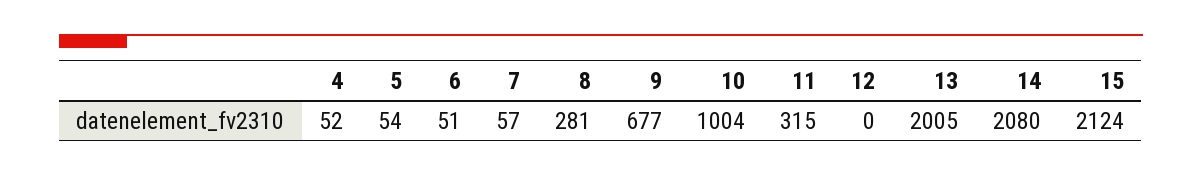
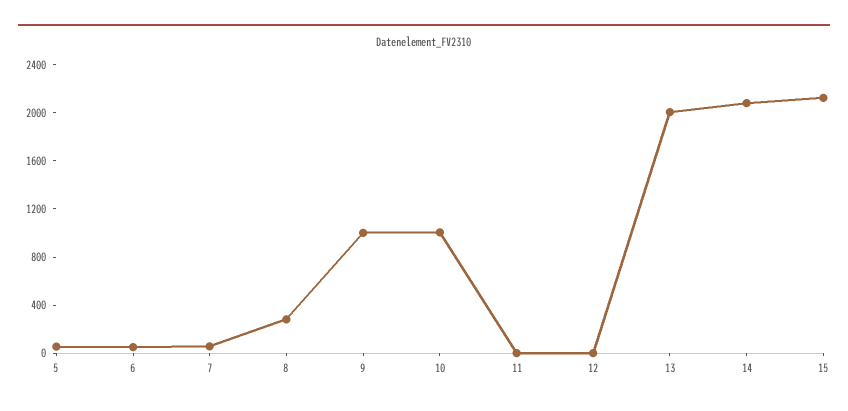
4: 52 -> none
9: 677 -> 1000
11: 315 -> 0

